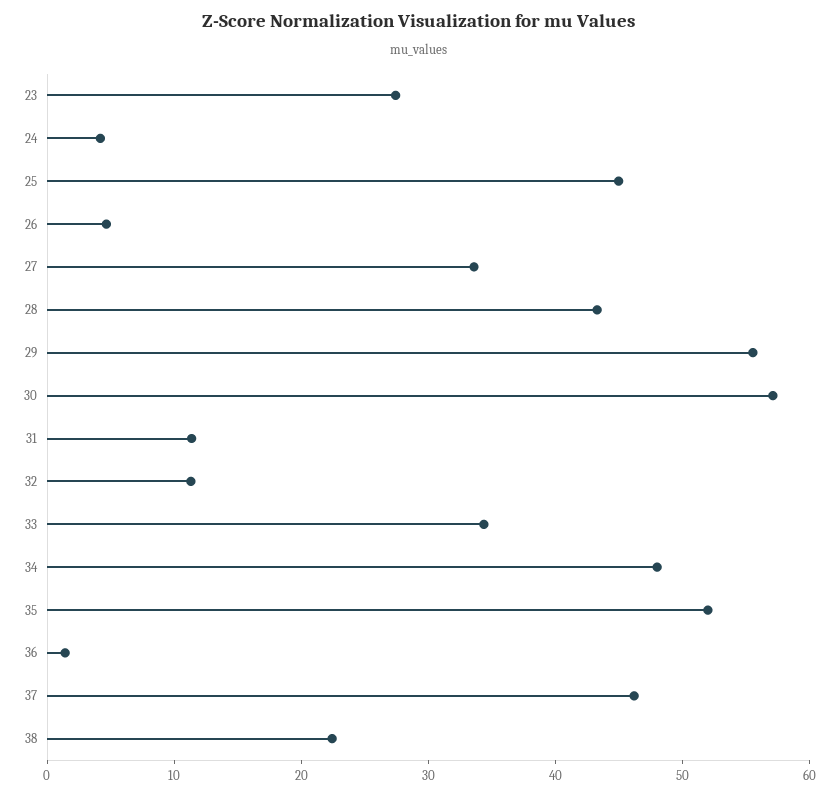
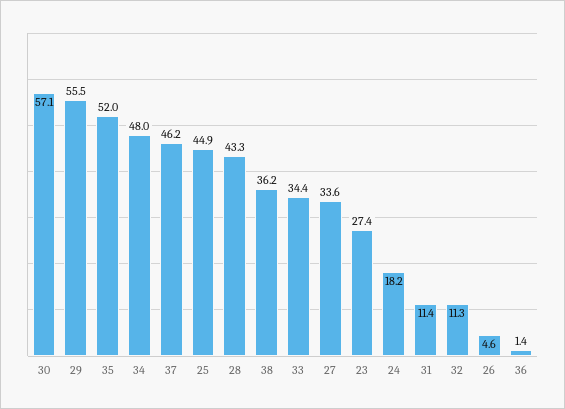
24: 4 -> 18.2
38: 22 -> 36.2

